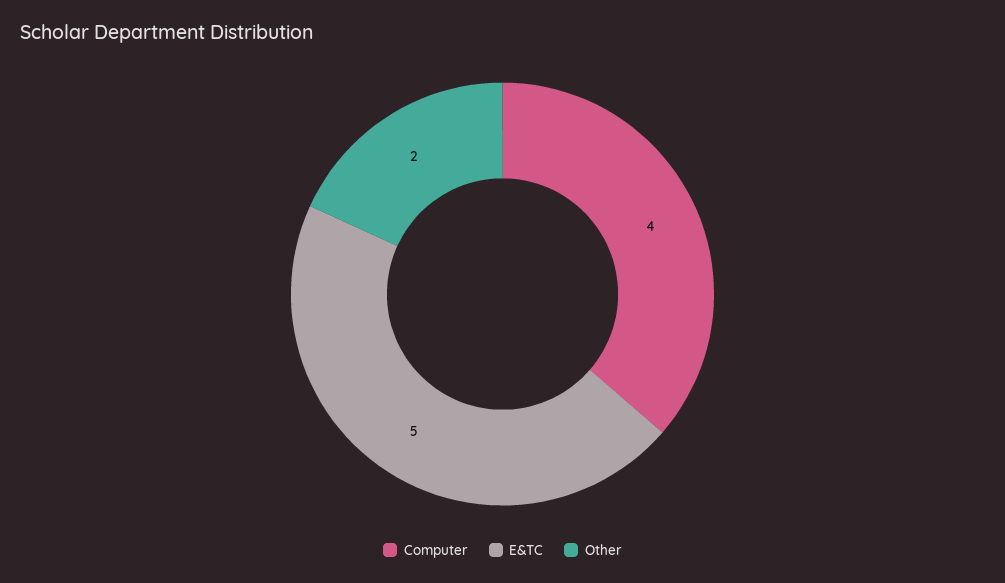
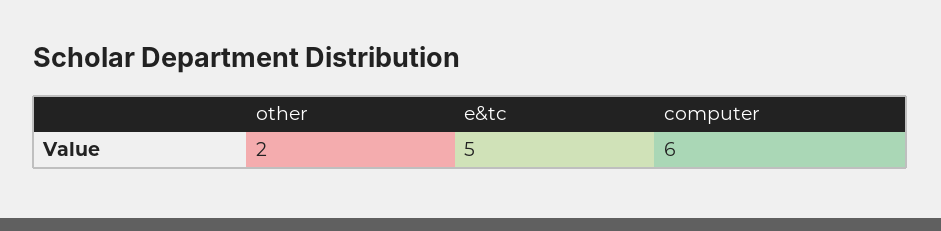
Computer: 4 -> 6

